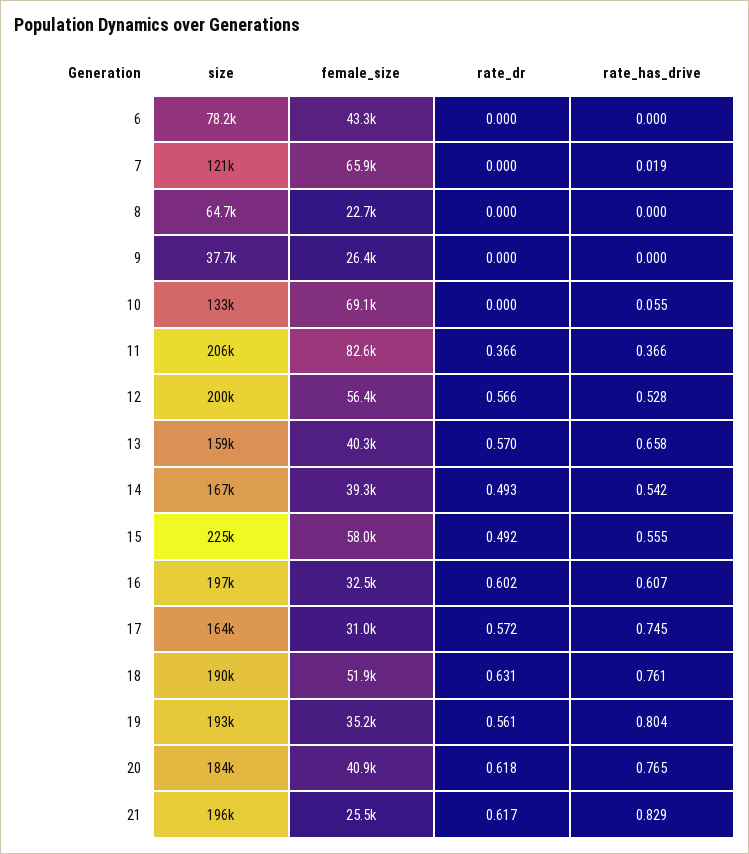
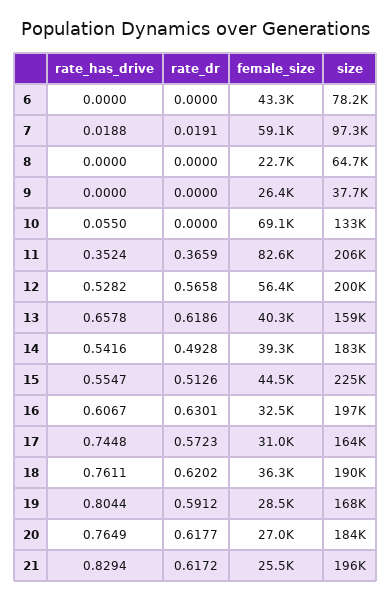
size, 7: 121000 -> 97300
female_size, 7: 65900 -> 59100
rate_dr, 7: 0 -> 0.0191
rate_has_drive, 11: 0.366 -> 0.3524
rate_dr, 13: 0.57 -> 0.6186
size, 14: 167000 -> 183000
female_size, 15: 58000 -> 44500
rate_dr, 15: 0.492 -> 0.5126
rate_dr, 16: 0.602 -> 0.6301
female_size, 18: 51900 -> 36300
rate_dr, 18: 0.631 -> 0.6202
size, 19: 193000 -> 168000
female_size, 19: 35200 -> 28500
rate_dr, 19: 0.561 -> 0.5912
female_size, 20: 40900 -> 27000

